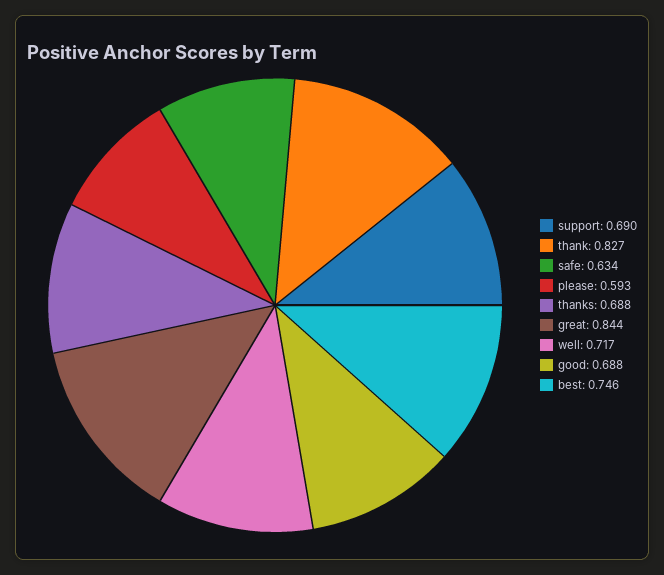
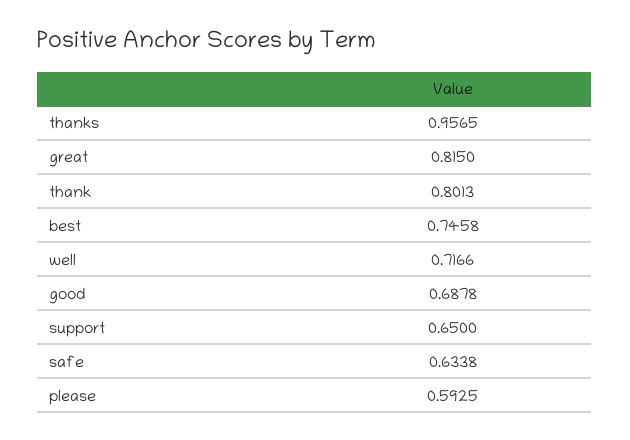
support: 0.69 -> 0.65
thank: 0.827 -> 0.8013
thanks: 0.688 -> 0.9565
great: 0.844 -> 0.815

